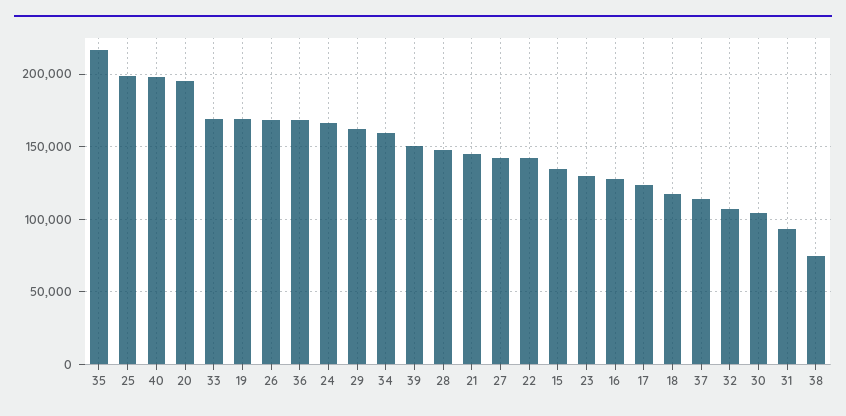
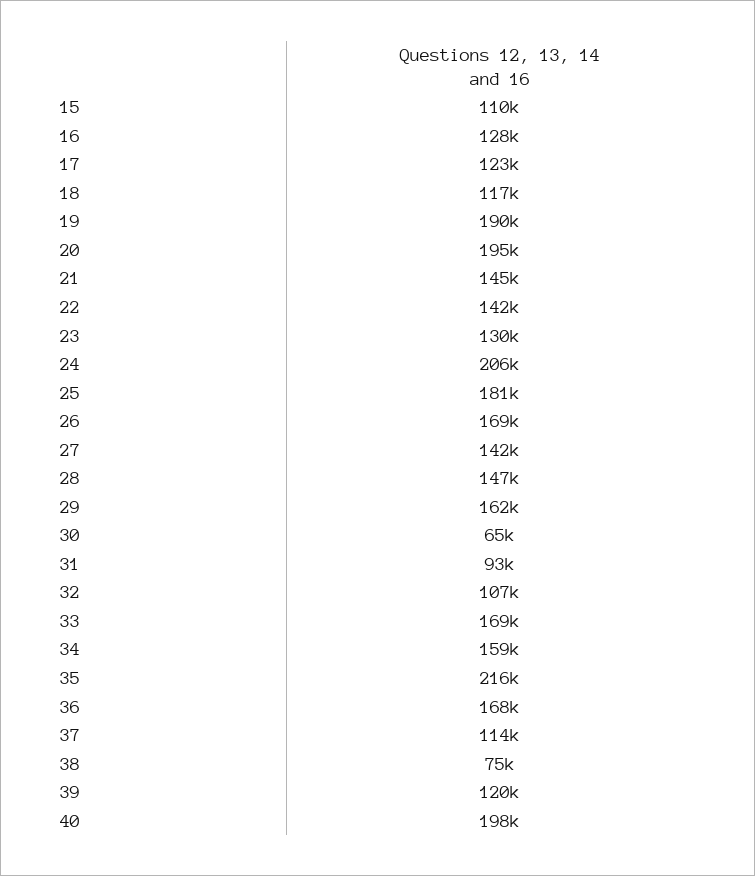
25: 200000 -> 181000
19: 170000 -> 190000
24: 165000 -> 206000
39: 150000 -> 120000
15: 135000 -> 110000
30: 105000 -> 65000

